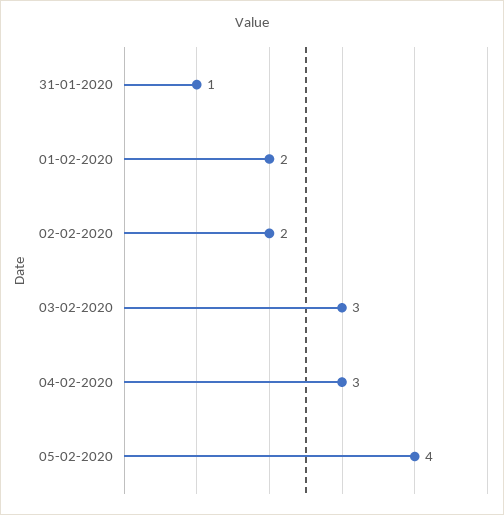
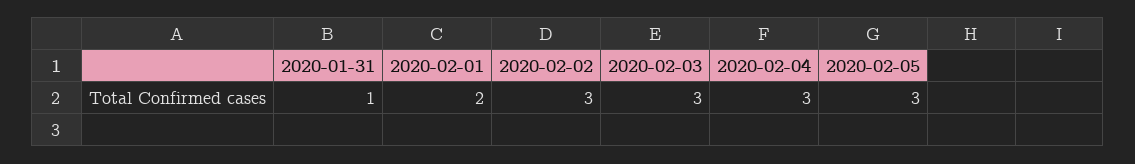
02-02-2020: 2 -> 3
05-02-2020: 4 -> 3

